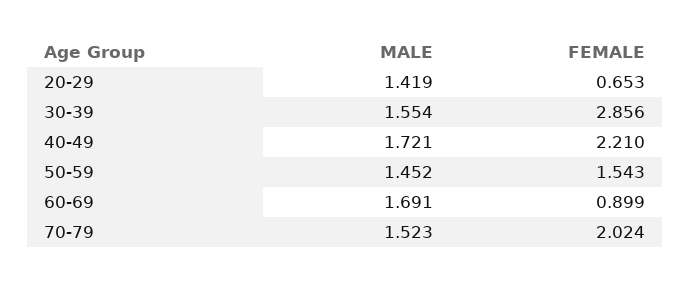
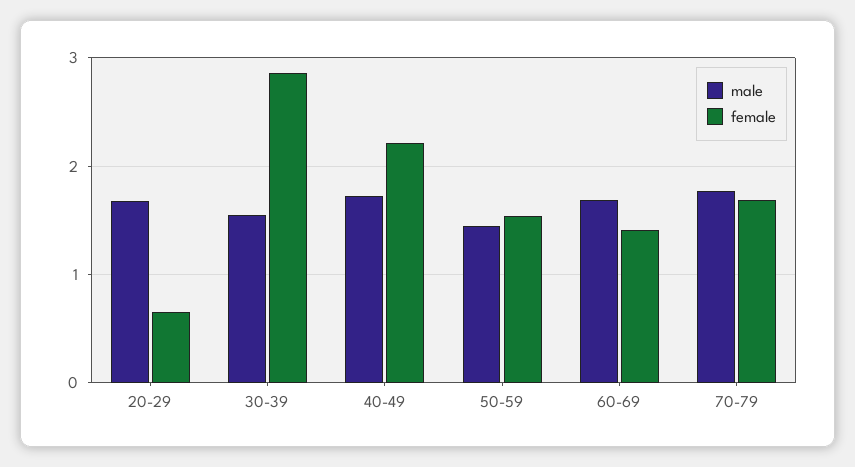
MALE, 20-29: 1.419 -> 1.7
FEMALE, 60-69: 0.899 -> 1.4
MALE, 70-79: 1.523 -> 1.8
FEMALE, 70-79: 2.024 -> 1.7

